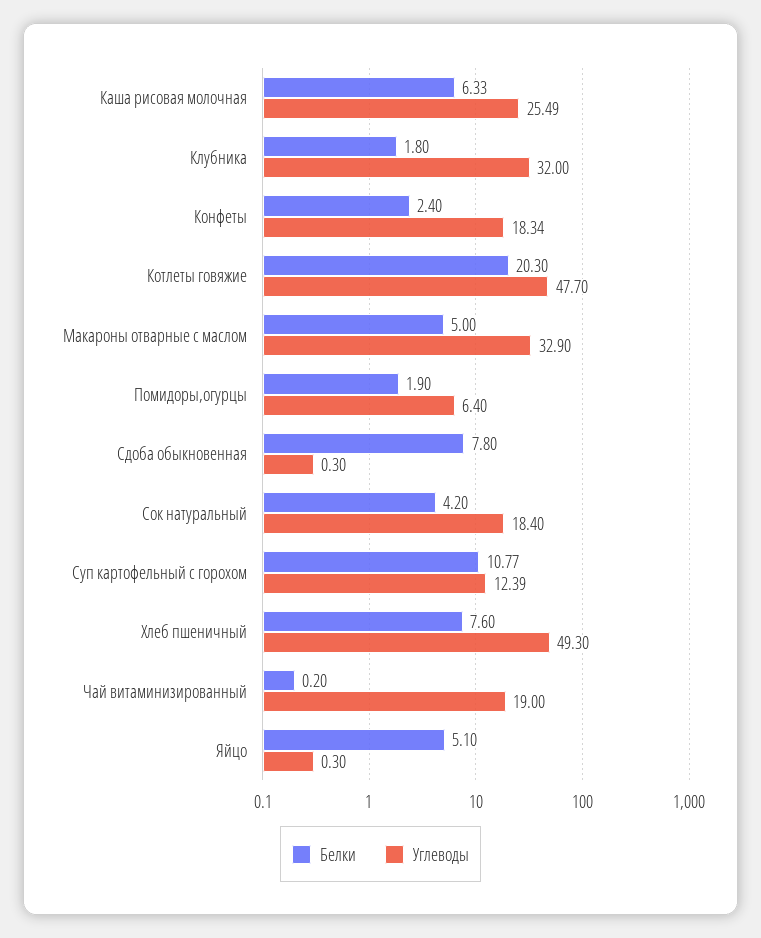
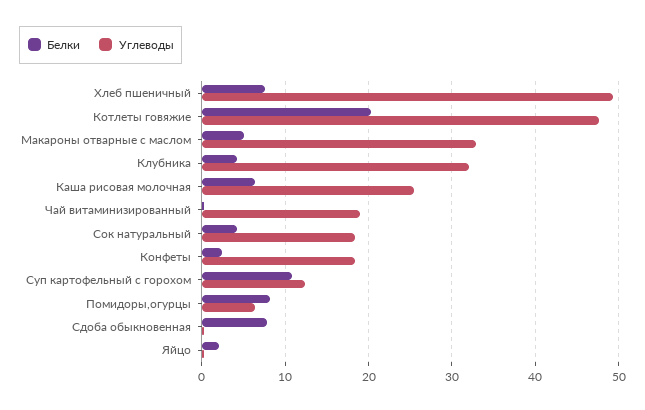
Белки, Клубника: 1.8 -> 4
Белки, Помидоры,огурцы: 1.9 -> 8
Белки, Яйцо: 5.1 -> 2

